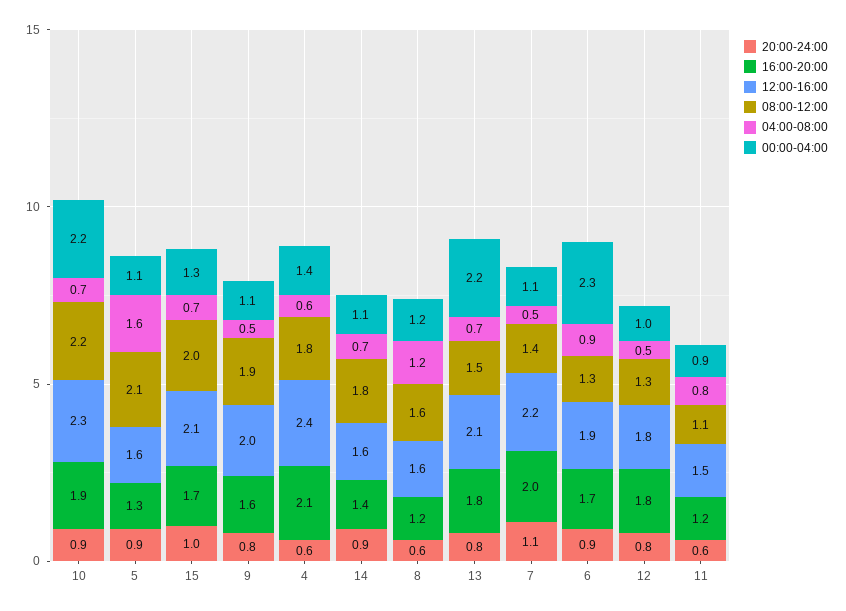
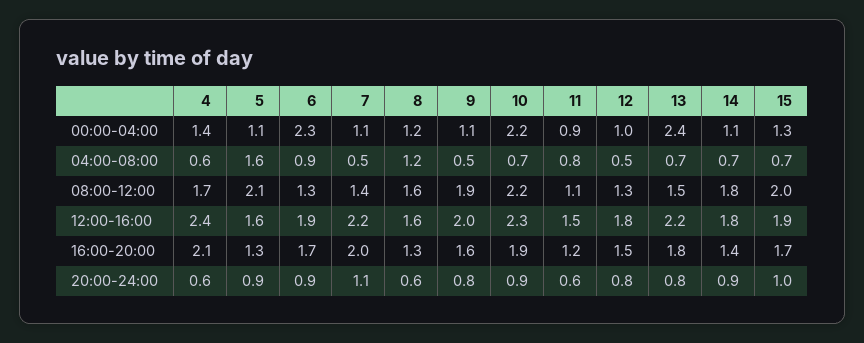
12:00-16:00, 15: 2.1 -> 1.9
08:00-12:00, 4: 1.8 -> 1.7
12:00-16:00, 14: 1.6 -> 1.8
16:00-20:00, 8: 1.2 -> 1.3
12:00-16:00, 13: 2.1 -> 2.2
00:00-04:00, 13: 2.2 -> 2.4
16:00-20:00, 12: 1.8 -> 1.5

